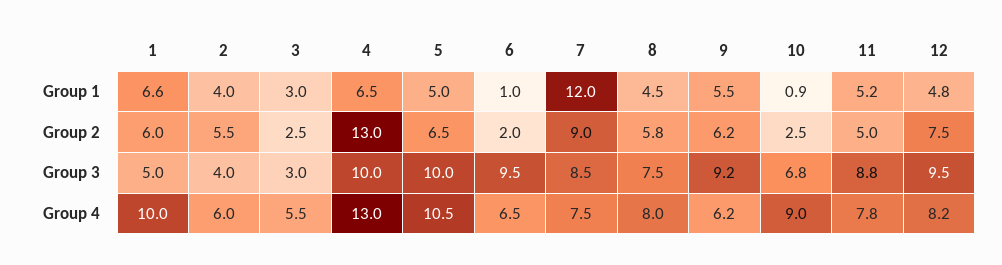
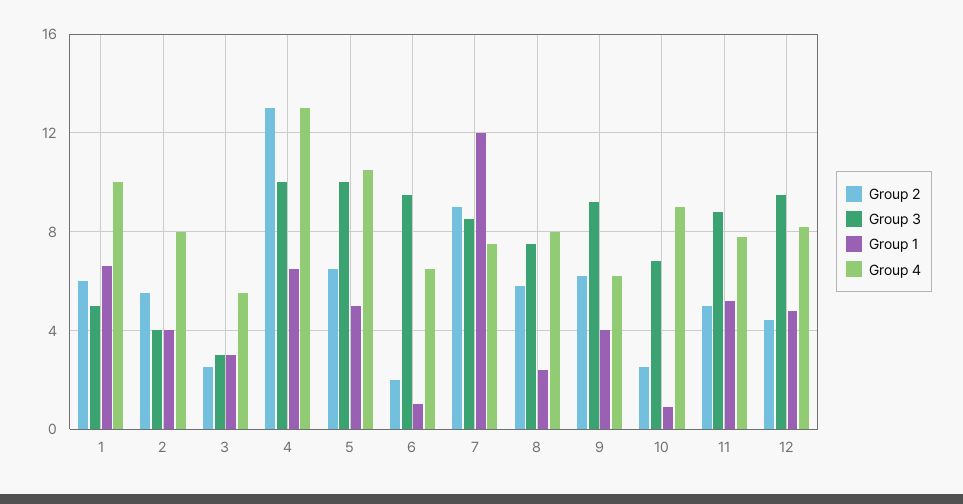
Group 1, 8: 4.5 -> 2.5
Group 1, 9: 5.5 -> 4
Group 2, 12: 7.5 -> 4.5
Group 4, 2: 6 -> 8

